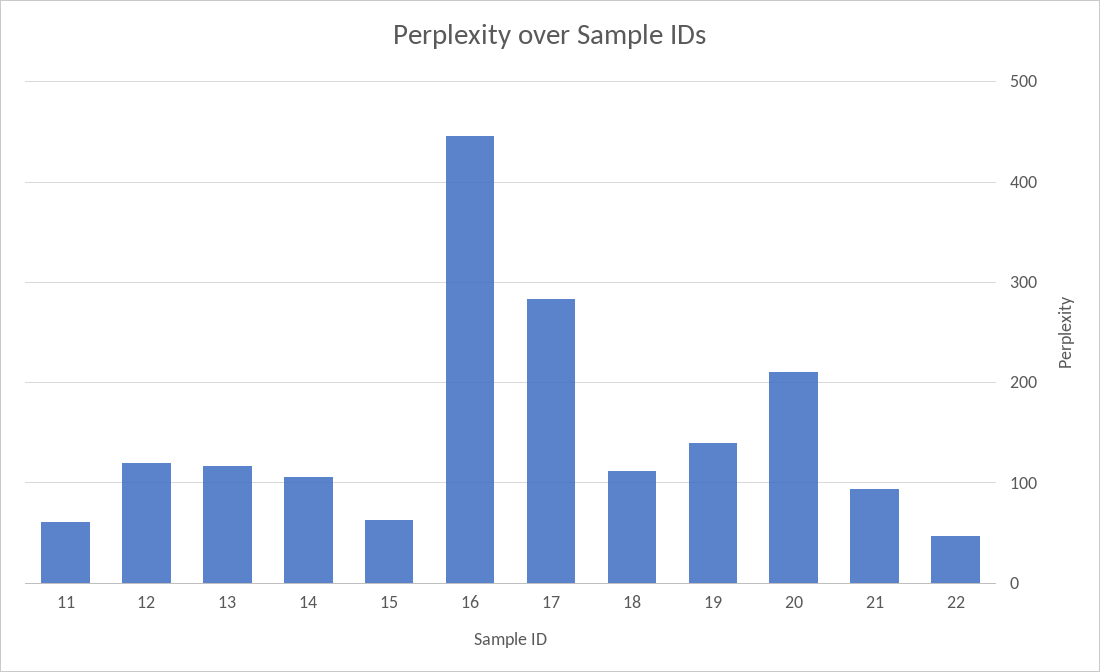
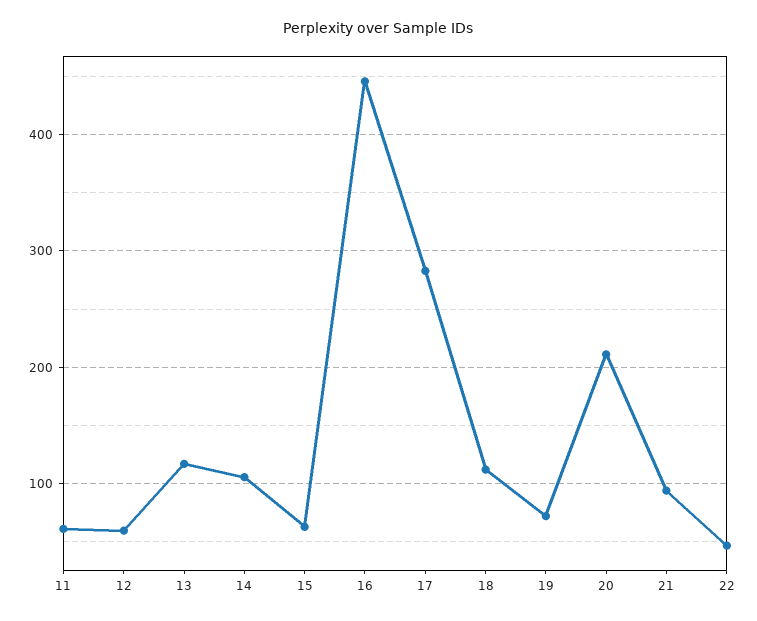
12: 120 -> 60
19: 140 -> 70

